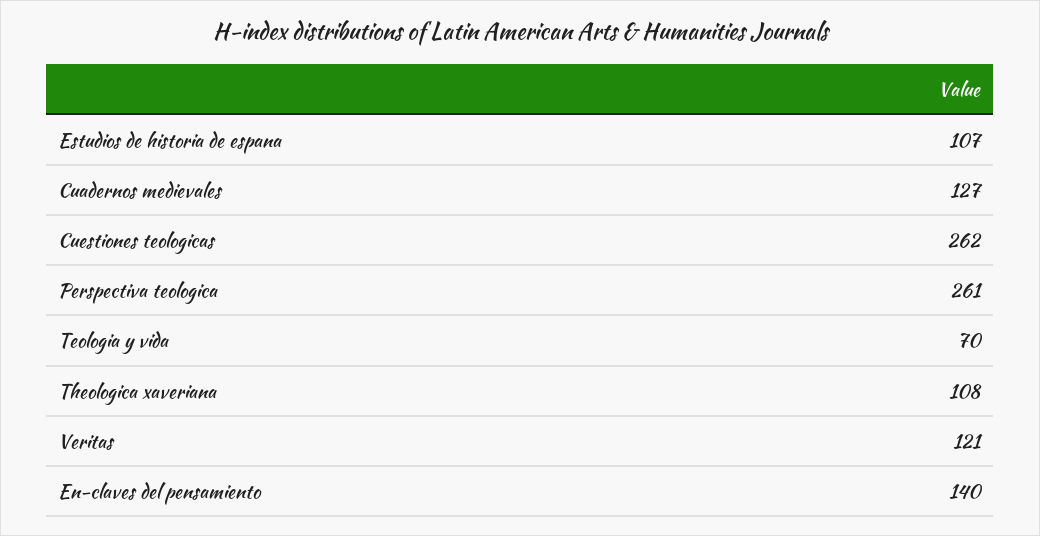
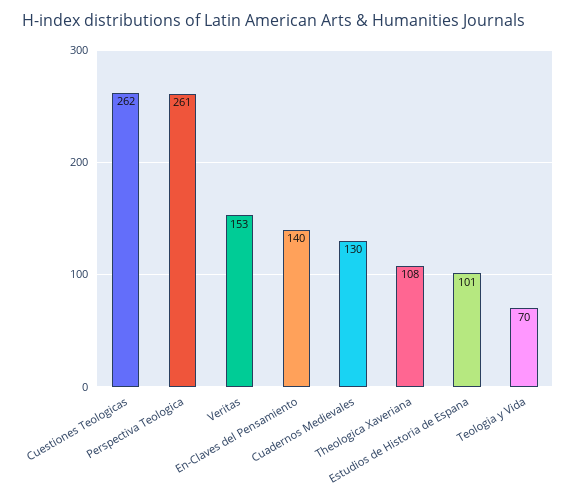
Estudios de historia de espana: 107 -> 101
Cuadernos medievales: 127 -> 130
Veritas: 121 -> 153

